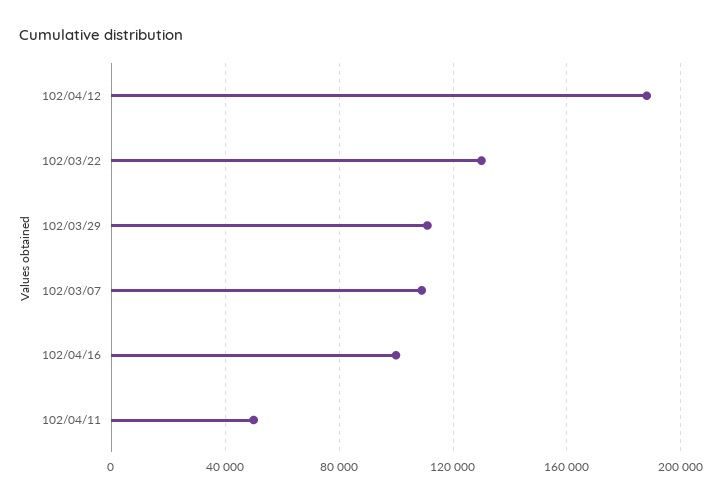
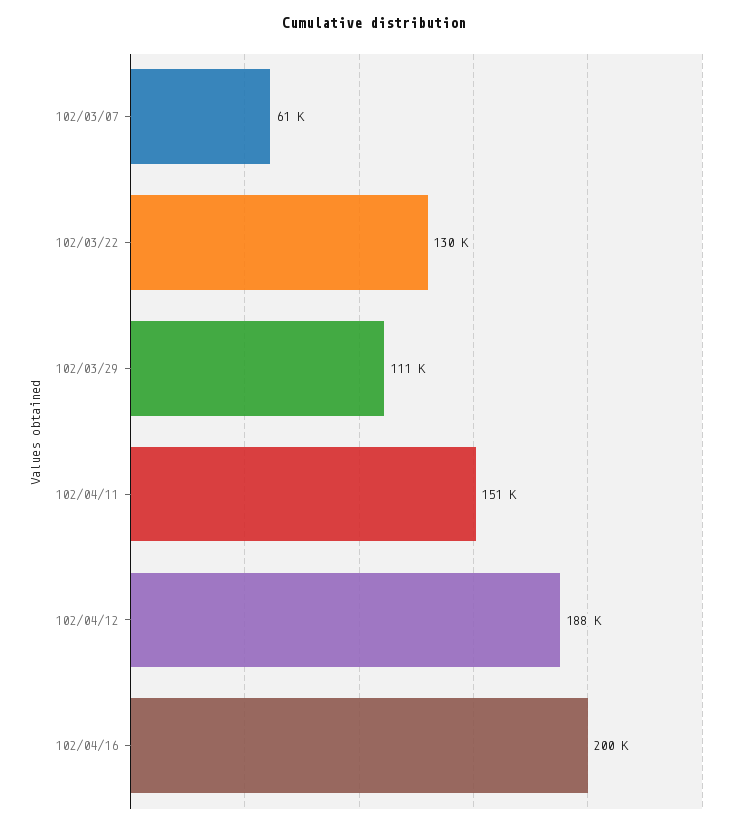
102/03/07: 110000 -> 61000
102/04/16: 100000 -> 200000
102/04/11: 50000 -> 151000

